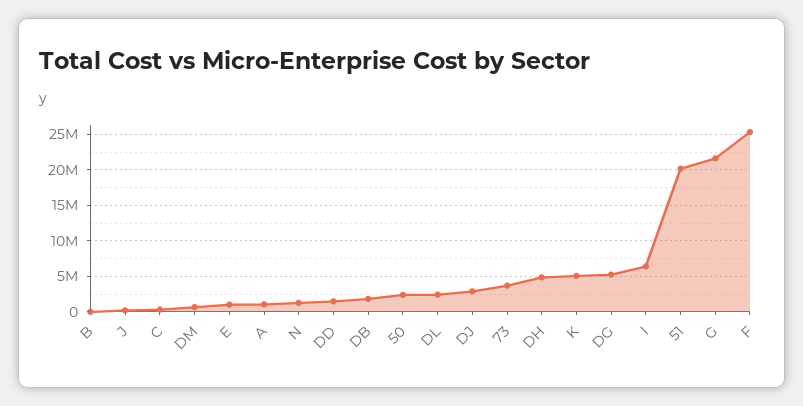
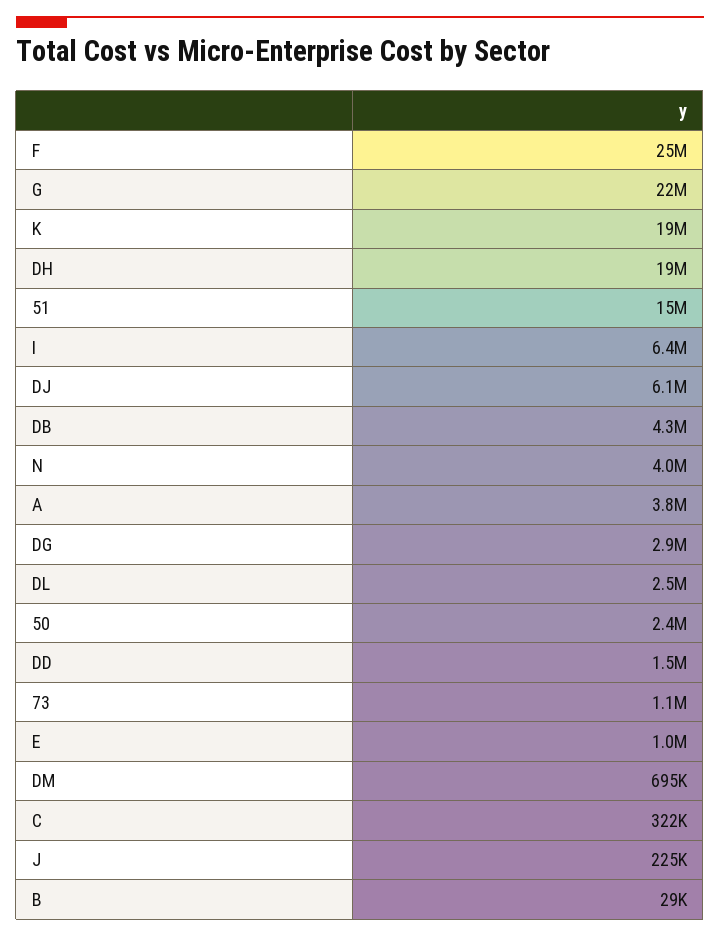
A: 1000000 -> 3800000
N: 1000000 -> 4000000
DB: 2000000 -> 4300000
DJ: 3000000 -> 6100000
73: 4000000 -> 1100000
DH: 5000000 -> 19000000
K: 5000000 -> 19000000
DG: 5000000 -> 2900000
51: 20000000 -> 15000000

